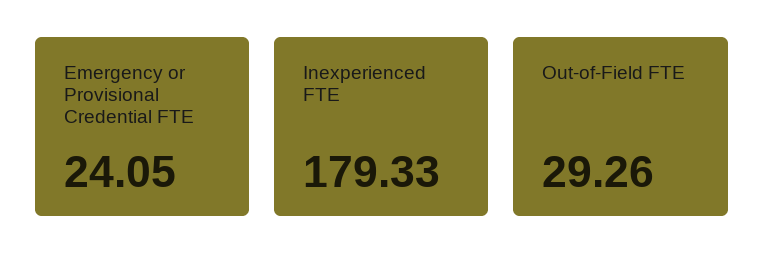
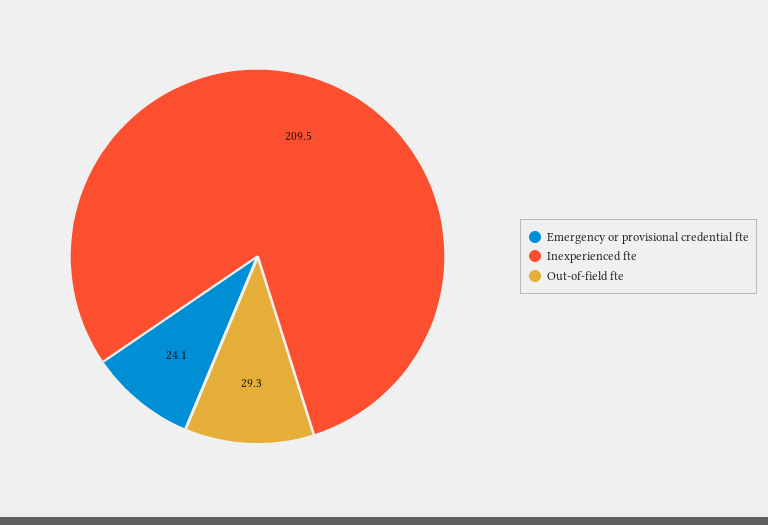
Inexperienced FTE: 179.33 -> 209.5

